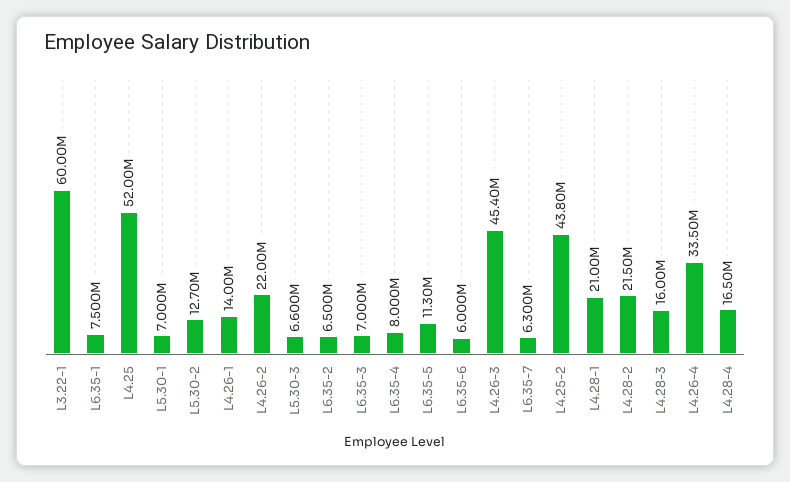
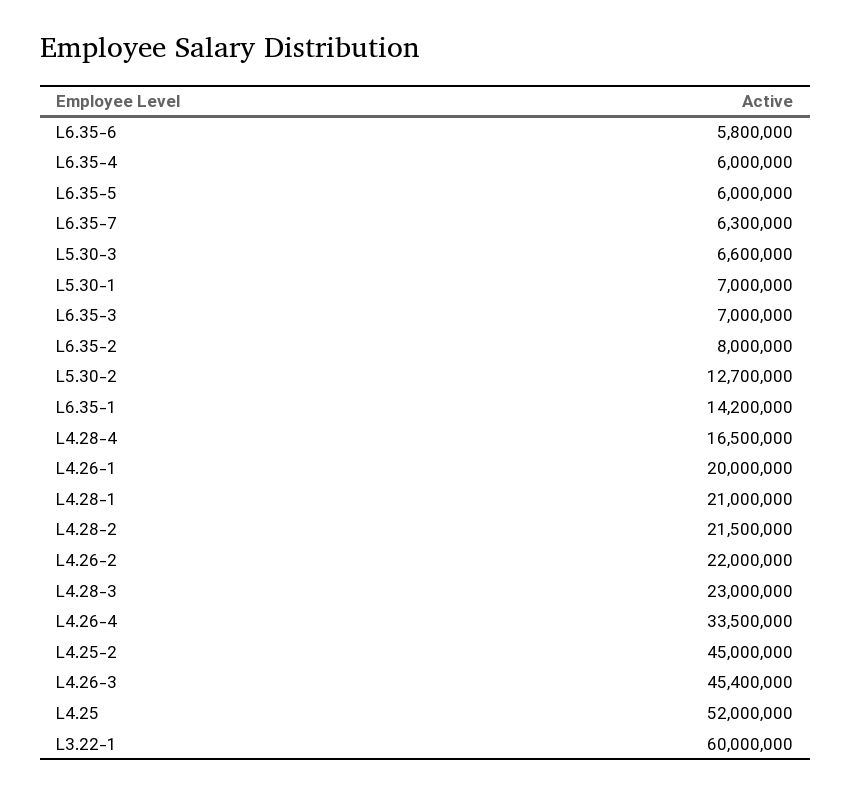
L6.35-1: 7500000 -> 14200000
L4.26-1: 14000000 -> 20000000
L6.35-2: 6500000 -> 8000000
L6.35-4: 8000000 -> 6000000
L6.35-5: 11300000 -> 6000000
L6.35-6: 6000000 -> 5800000
L4.25-2: 43800000 -> 45000000
L4.28-3: 16000000 -> 23000000

